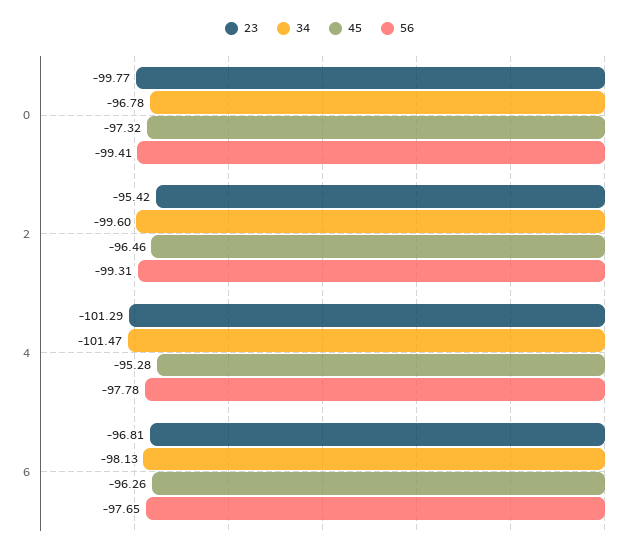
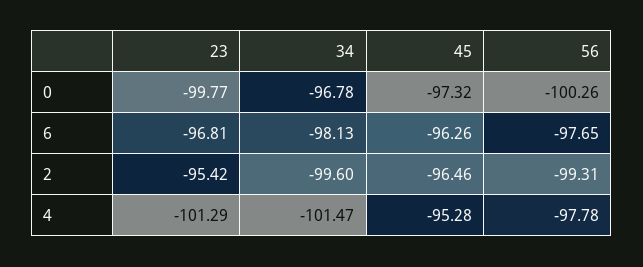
56, 0: -99.41 -> -100.26

